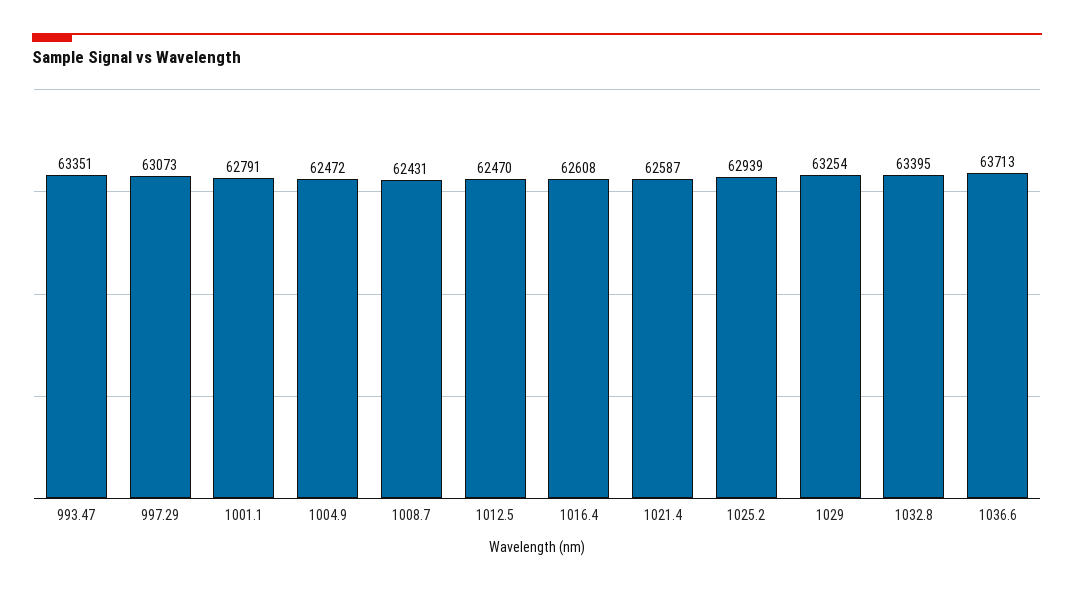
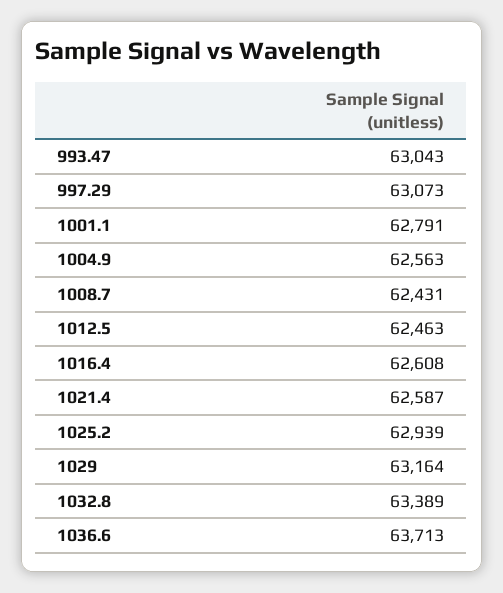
993.47: 63351 -> 63043
1004.9: 62472 -> 62563
1012.5: 62470 -> 62463
1029: 63254 -> 63164
1032.8: 63395 -> 63389

